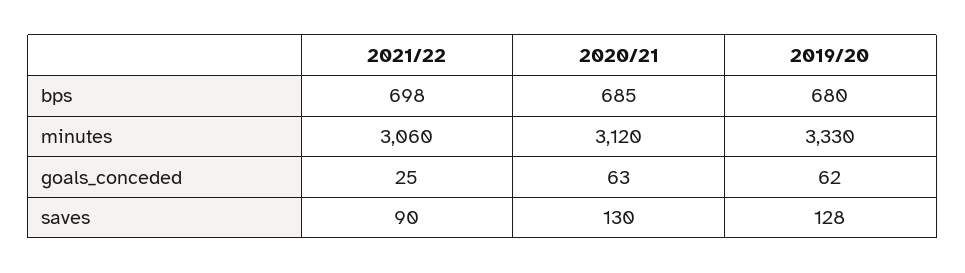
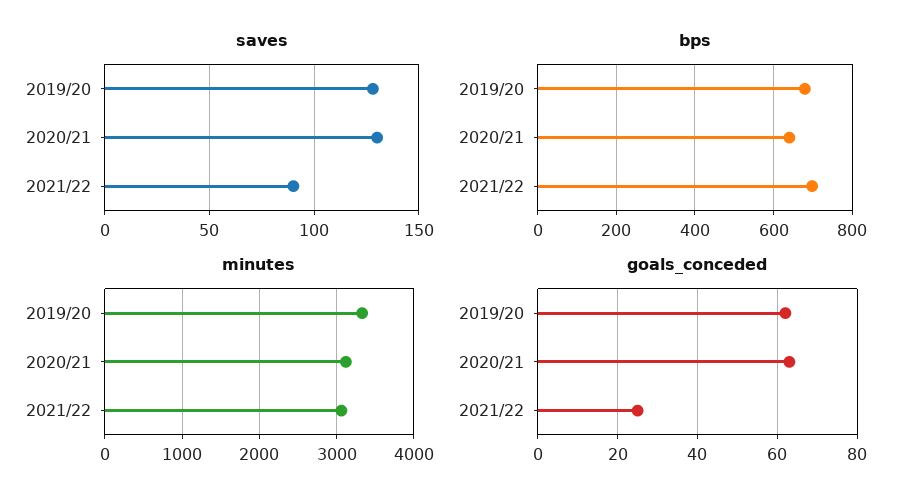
bps, 2020/21: 685 -> 640

